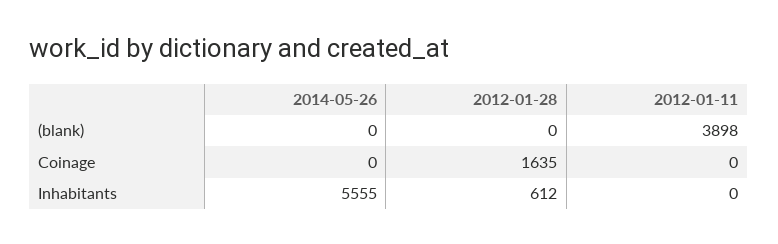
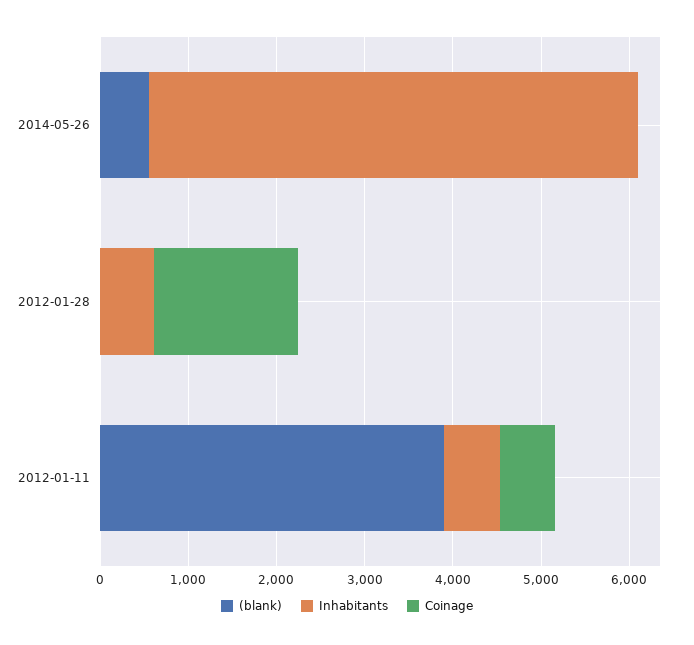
(blank), 2014-05-26: 0 -> 600
Coinage, 2012-01-11: 0 -> 600
Inhabitants, 2012-01-11: 0 -> 600

